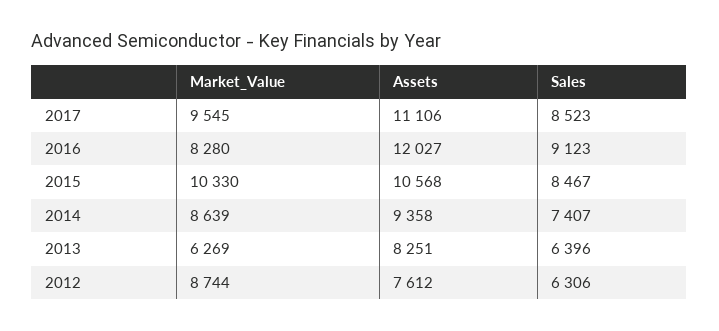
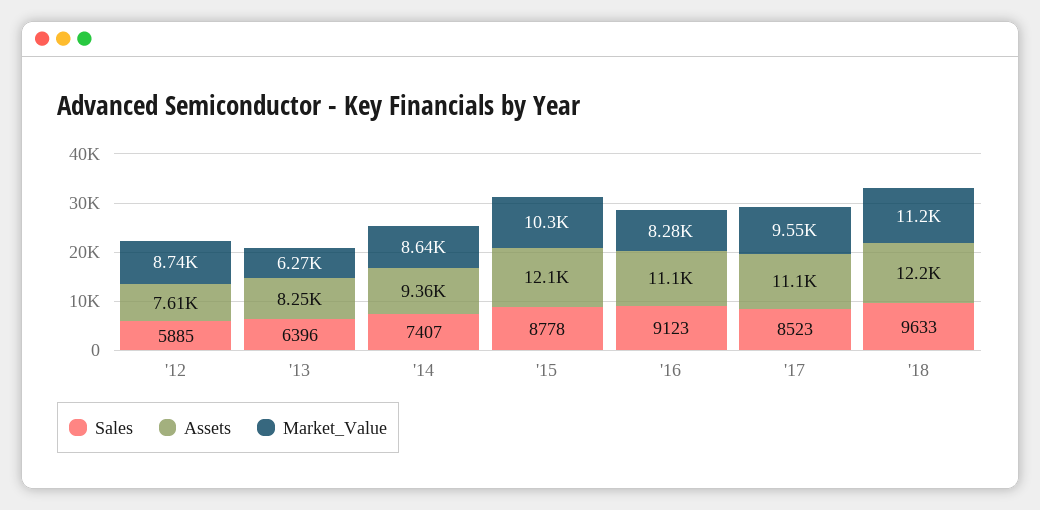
Assets, 2016: 12027 -> 11100
Assets, 2015: 10568 -> 12100
Sales, 2015: 8467 -> 8778
Sales, 2012: 6306 -> 5885
Sales, '18: none -> 9633
Assets, '18: none -> 12200
Market_Value, '18: none -> 11200

